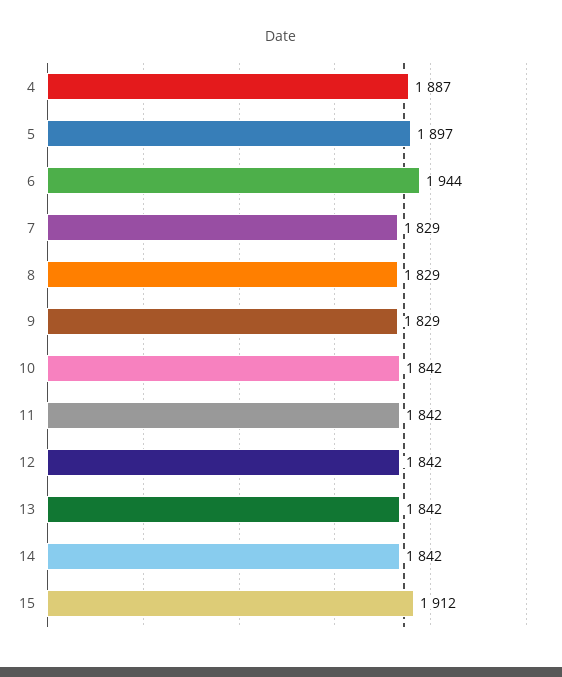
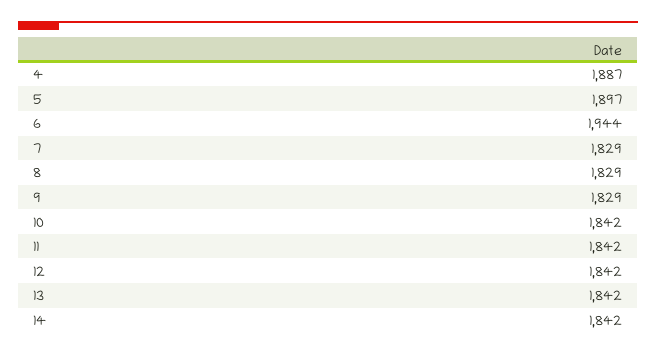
15: 1912 -> none

